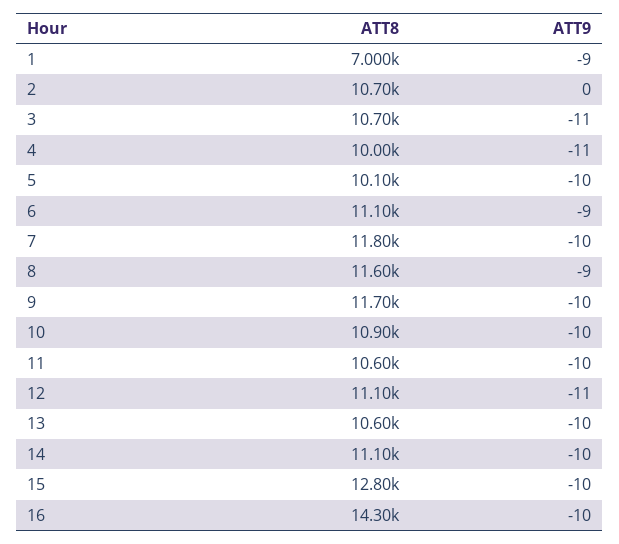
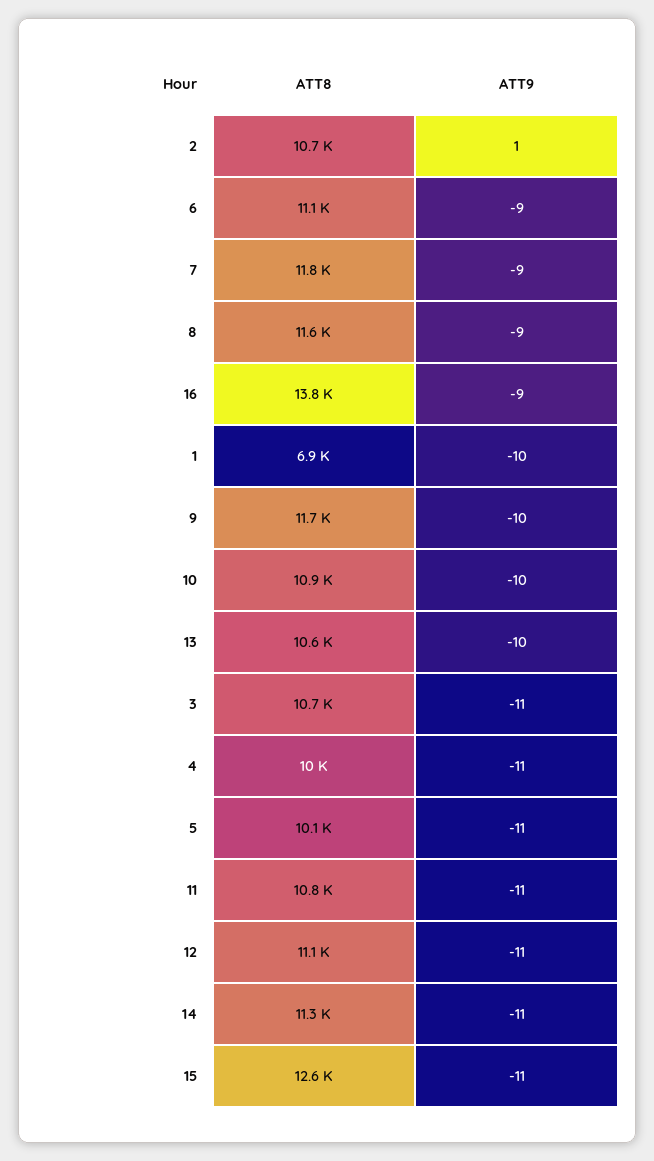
ATT8, 1: 7000 -> 6900
ATT9, 1: -9 -> -10
ATT9, 2: 0 -> 1
ATT9, 5: -10 -> -11
ATT9, 7: -10 -> -9
ATT8, 11: 10600 -> 10800
ATT9, 11: -10 -> -11
ATT8, 14: 11100 -> 11300
ATT9, 14: -10 -> -11
ATT8, 15: 12800 -> 12600
ATT9, 15: -10 -> -11
ATT8, 16: 14300 -> 13800
ATT9, 16: -10 -> -9

